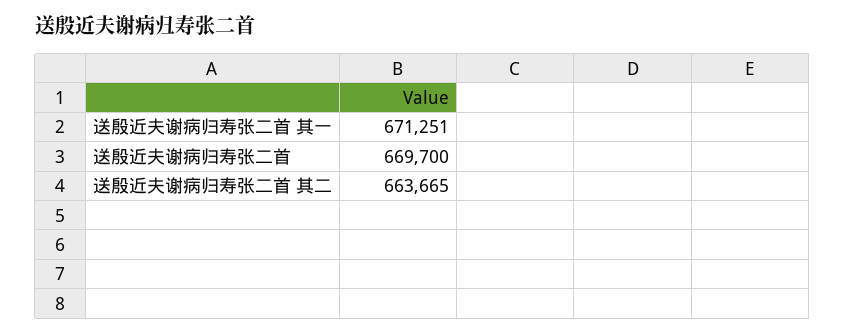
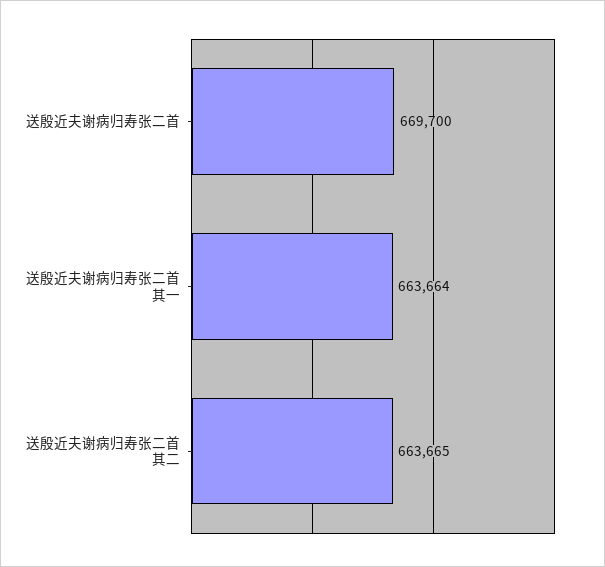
送殷近夫谢病归寿张二首 其一: 671251 -> 663664

